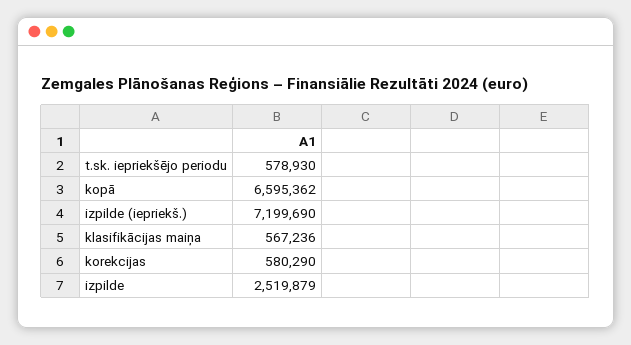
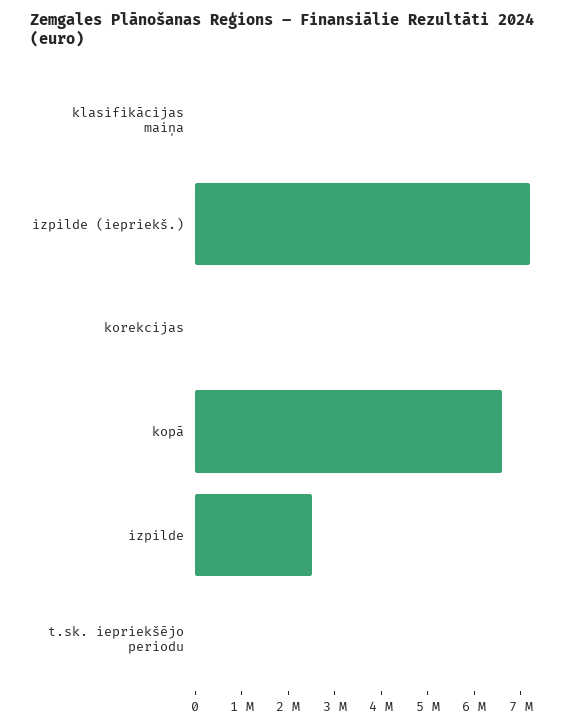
t.sk. iepriekšējo periodu: 578930 -> 0
klasifikācijas maiņa: 567236 -> 0
korekcijas: 580290 -> 0

